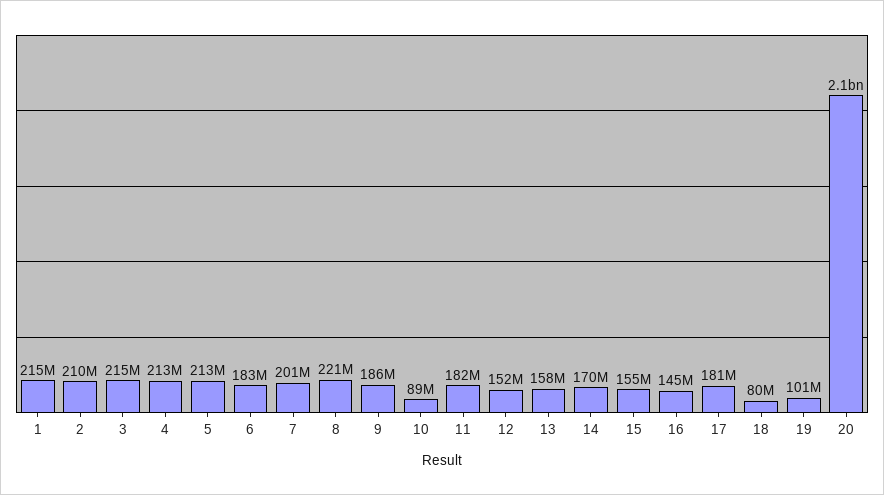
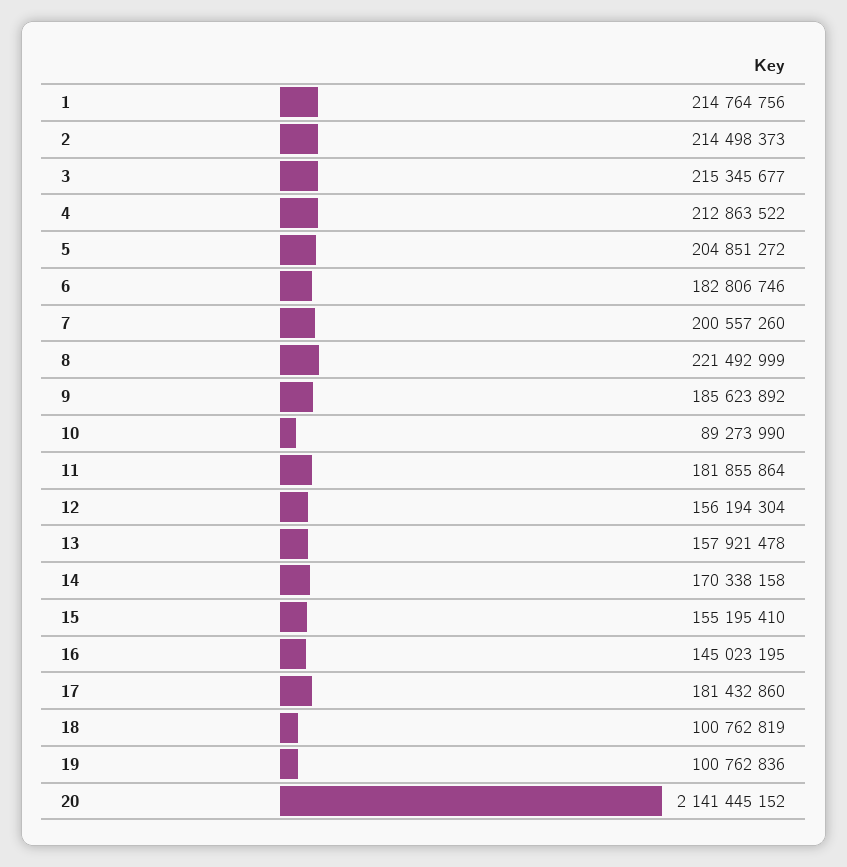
2: 210000000 -> 214498373
5: 213000000 -> 204851272
12: 152000000 -> 156194304
18: 80000000 -> 100762819

